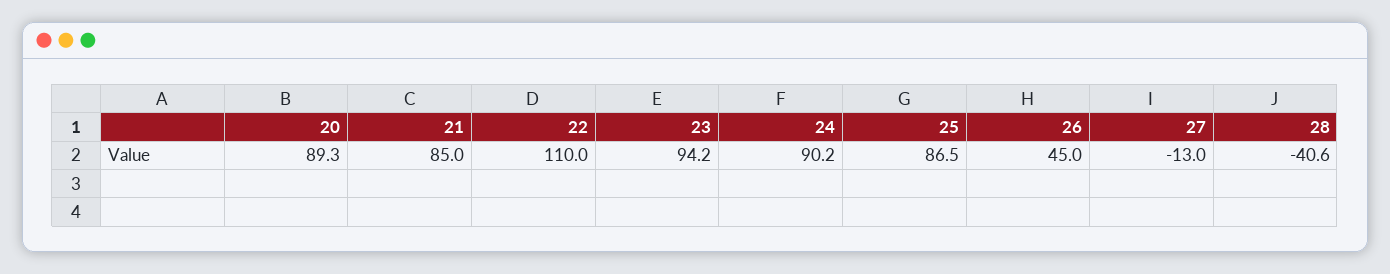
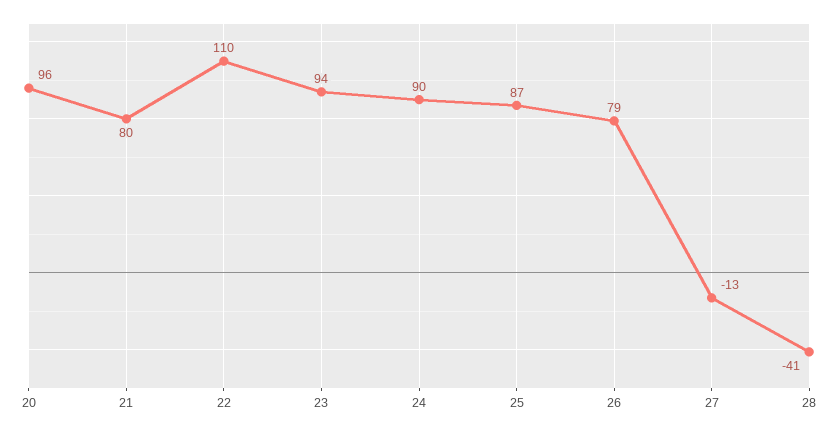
20: 89.3 -> 96
21: 85 -> 80
26: 45 -> 79

